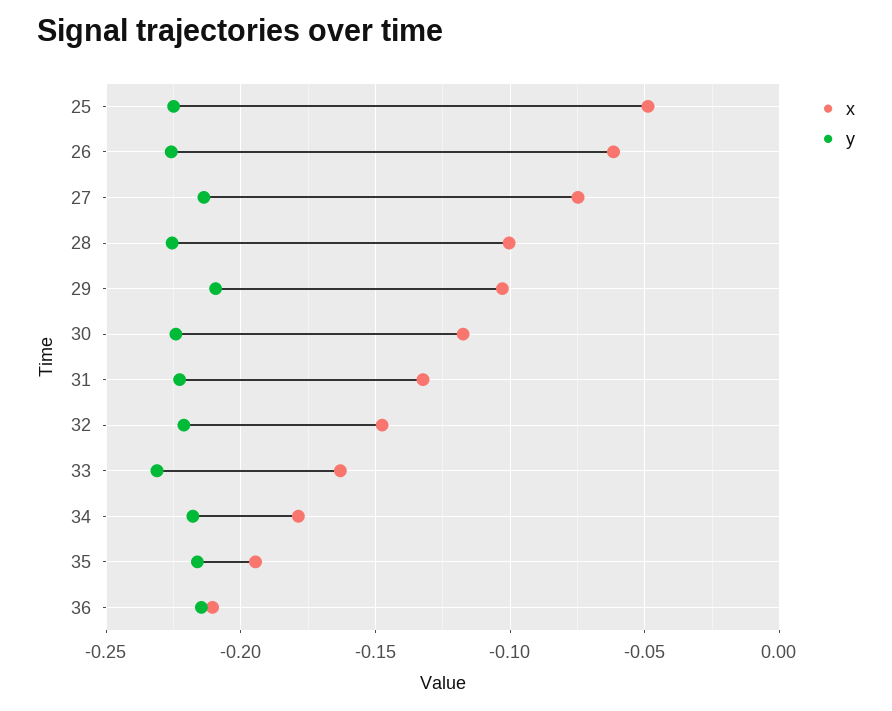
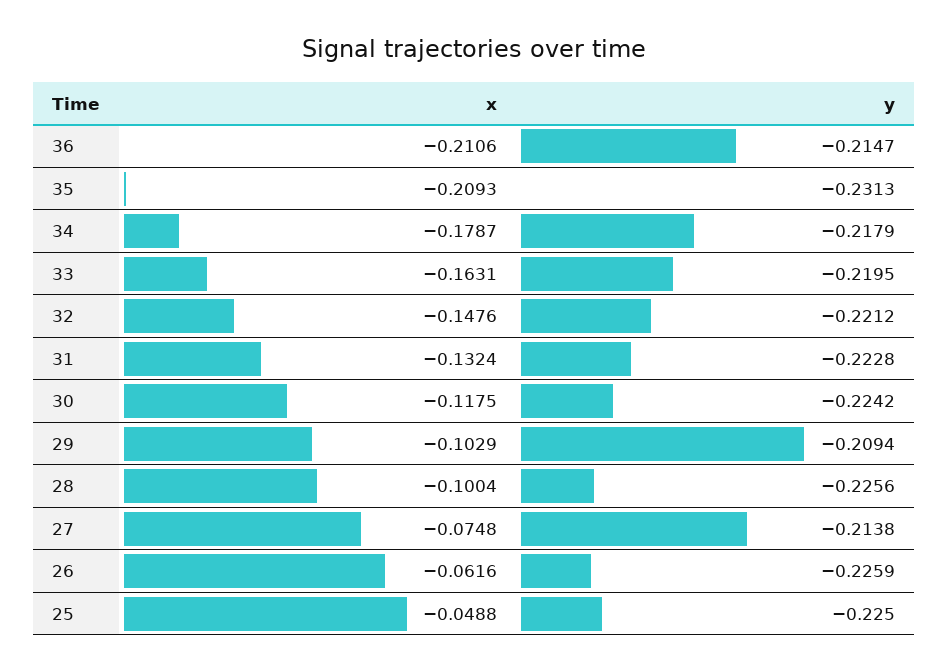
y, 33: -0.23 -> -0.2195
x, 35: -0.195 -> -0.2093
y, 35: -0.215 -> -0.2313

